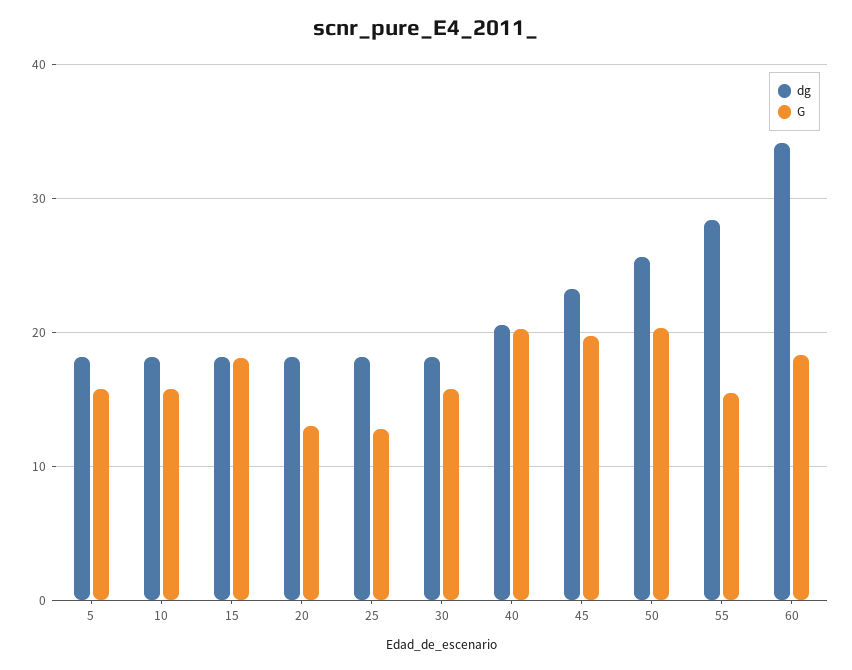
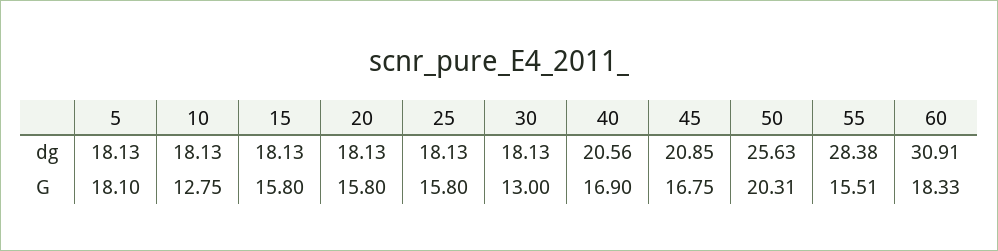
G, 5: 16 -> 18.1
G, 10: 16 -> 12.75
G, 15: 18 -> 15.8
G, 20: 13 -> 15.8
G, 25: 13 -> 15.8
G, 30: 16 -> 13
G, 40: 20 -> 16.9
dg, 45: 23 -> 20.85
G, 45: 20 -> 16.75
dg, 60: 34 -> 30.91

